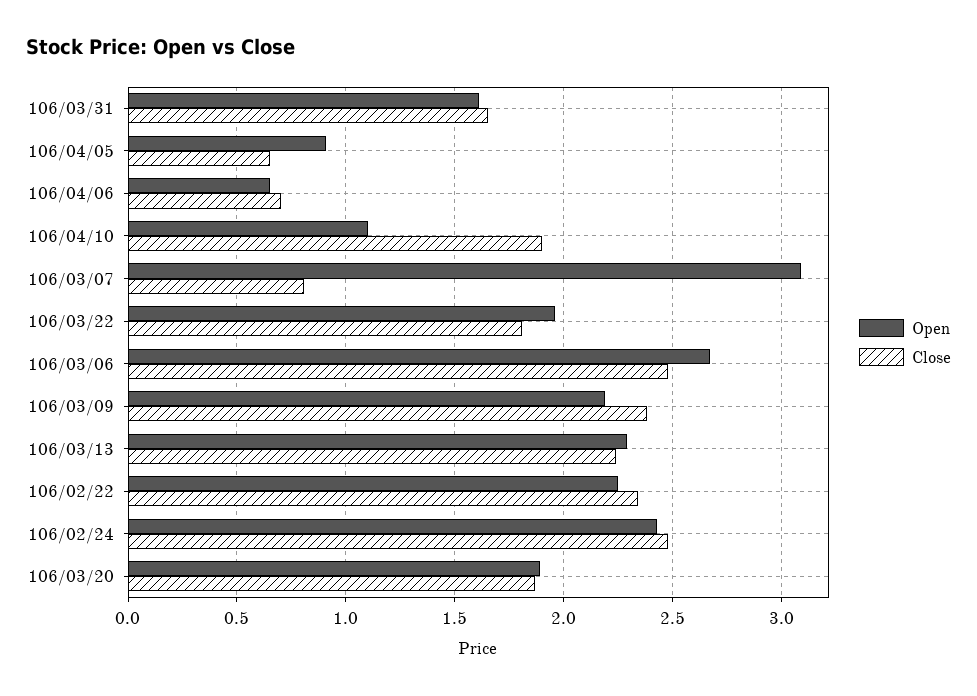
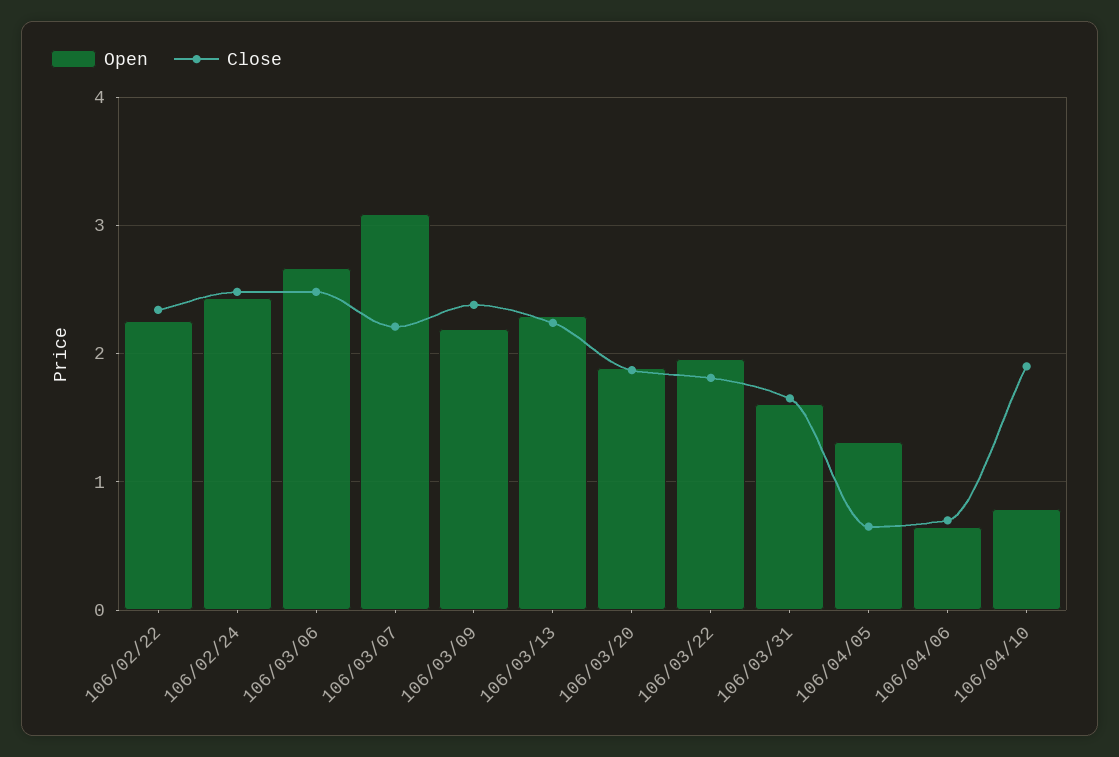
Open, 106/04/05: 0.9 -> 1.3
Open, 106/04/10: 1.1 -> 0.8
Close, 106/03/07: 0.8 -> 2.2

